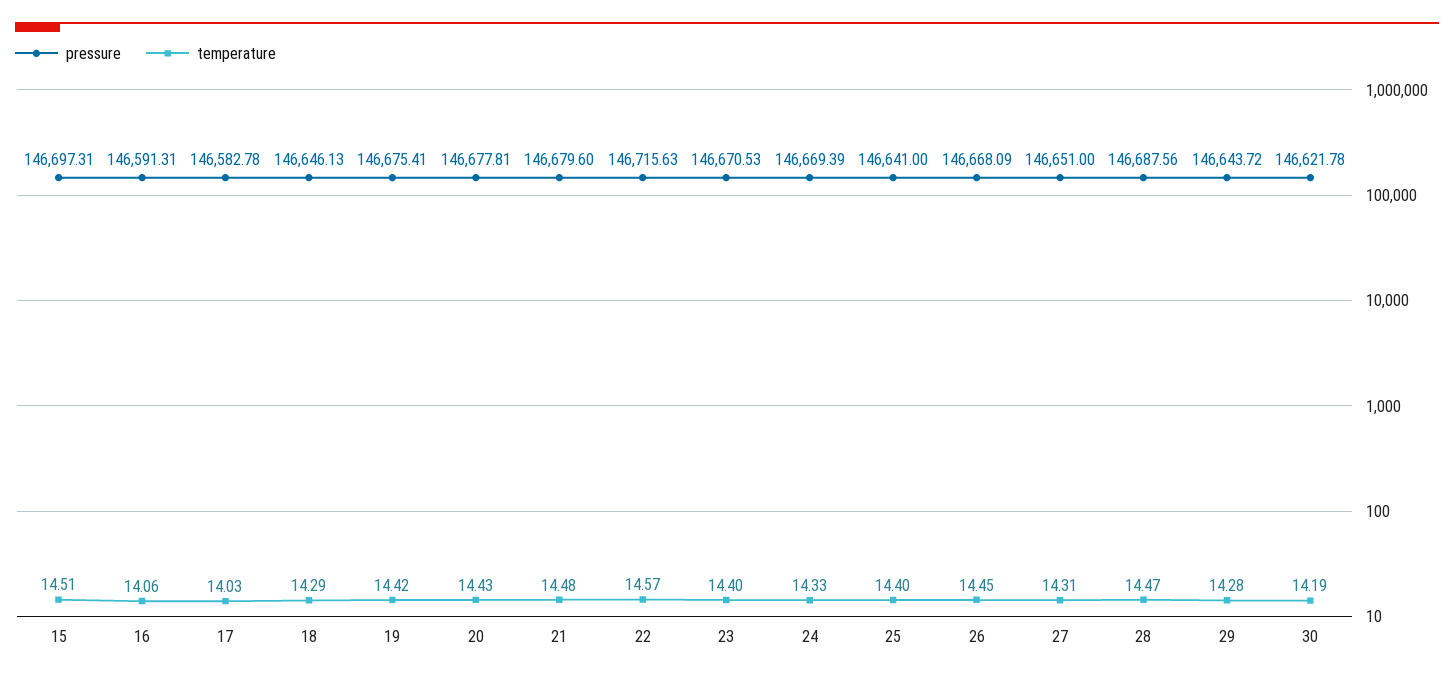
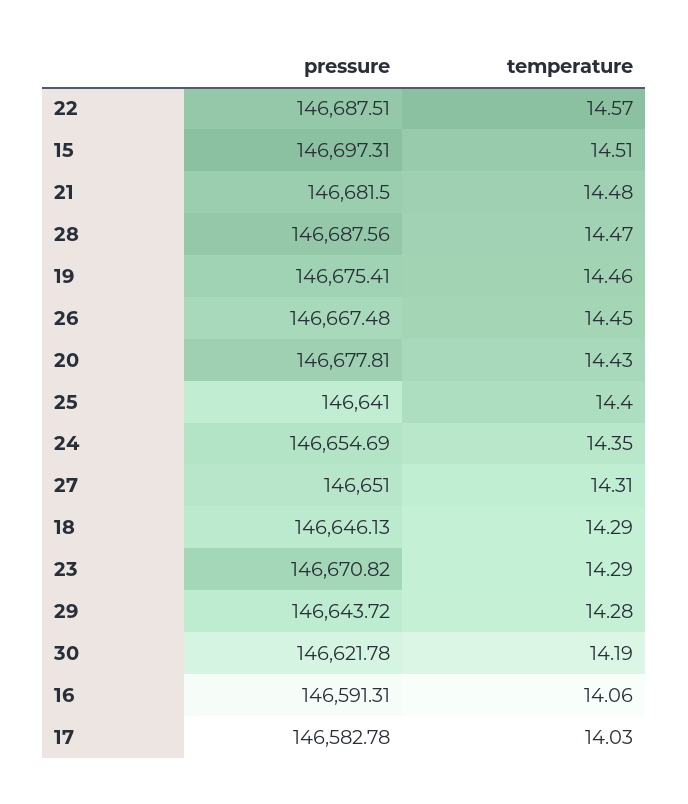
temperature, 19: 14.42 -> 14.46
pressure, 21: 146679.6 -> 146681.5
pressure, 22: 146715.63 -> 146687.51
pressure, 23: 146670.53 -> 146670.82
temperature, 23: 14.4 -> 14.29
pressure, 24: 146669.39 -> 146654.69
temperature, 24: 14.33 -> 14.35
pressure, 26: 146668.09 -> 146667.48

